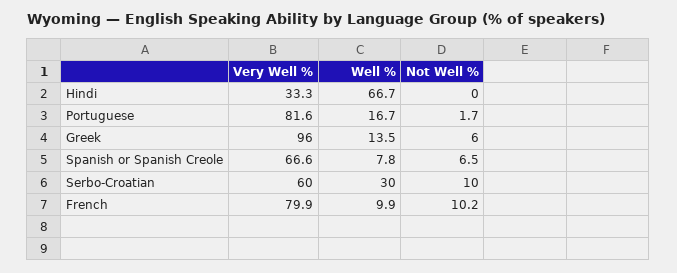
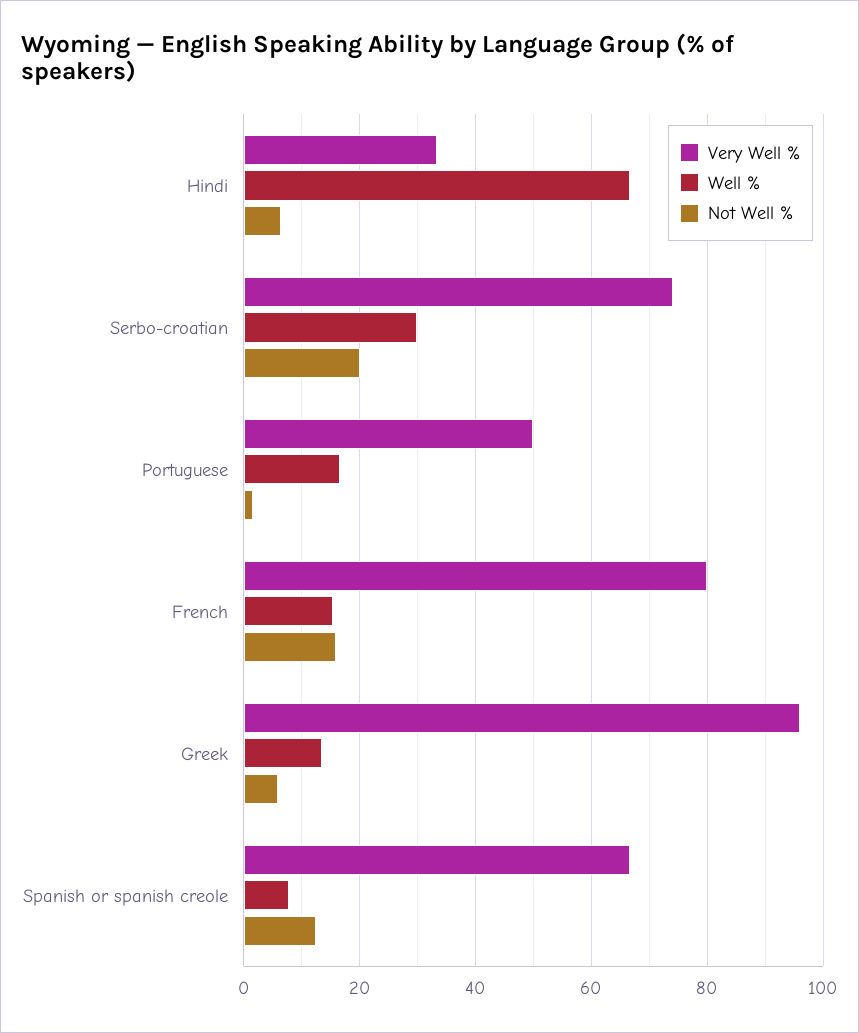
Not Well %, Hindi: 0 -> 6
Very Well %, Portuguese: 81.6 -> 50
Not Well %, Spanish or Spanish Creole: 6.5 -> 12
Very Well %, Serbo-Croatian: 60 -> 74
Not Well %, Serbo-Croatian: 10 -> 20
Well %, French: 9.9 -> 16
Not Well %, French: 10.2 -> 16

